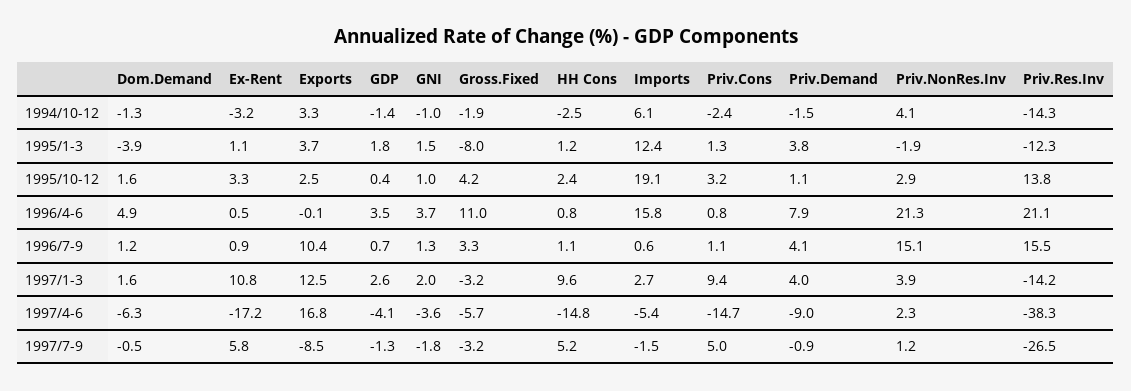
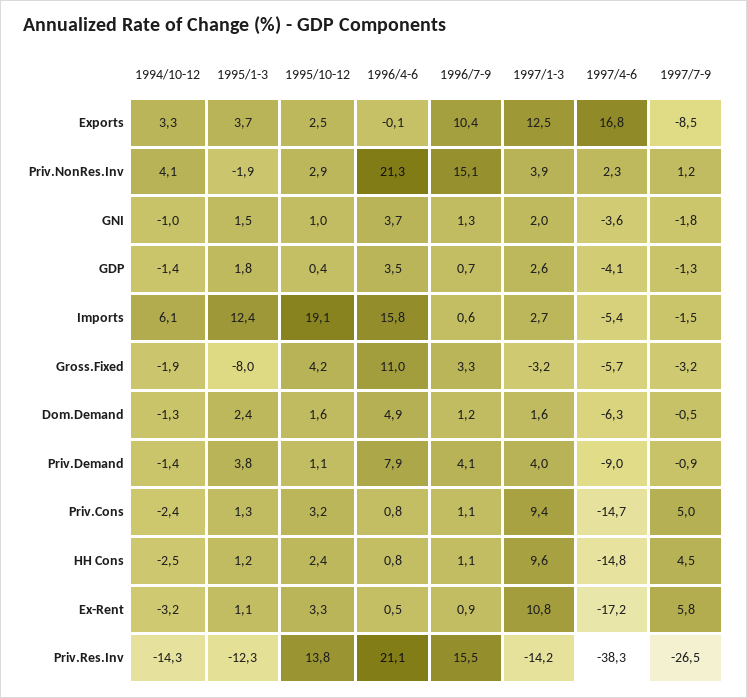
Priv.Demand, 1994/10-12: -1.5 -> -1.4
Dom.Demand, 1995/1-3: -3.9 -> 2.4
HH Cons, 1997/7-9: 5.2 -> 4.5

